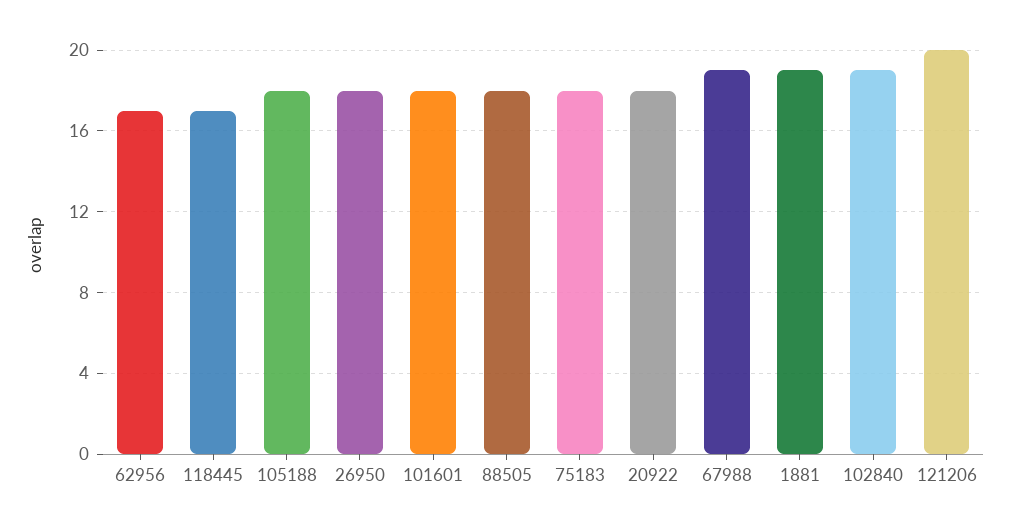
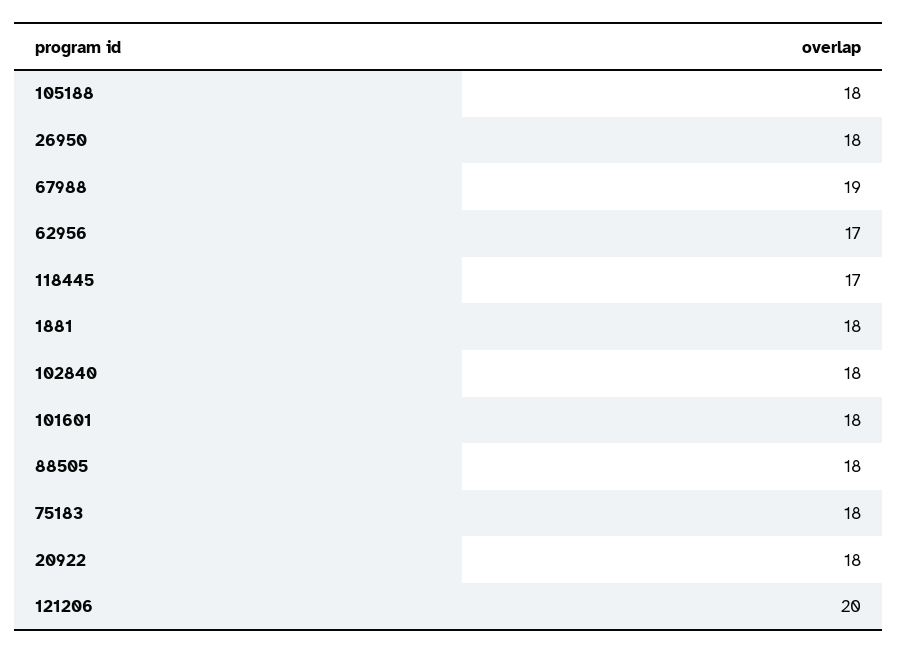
1881: 19 -> 18
102840: 19 -> 18

